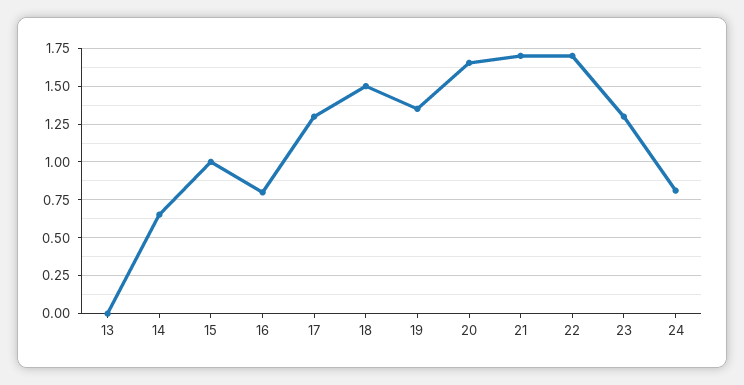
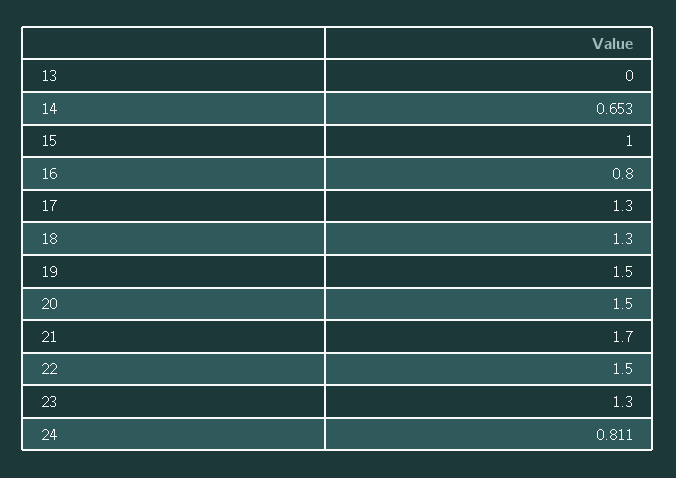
18: 1.5 -> 1.3
19: 1.35 -> 1.5
20: 1.65 -> 1.5
22: 1.7 -> 1.5

